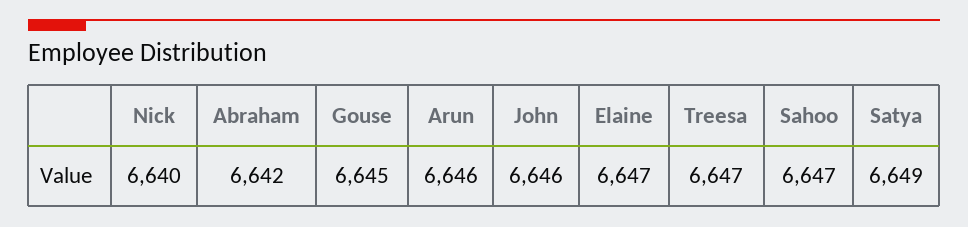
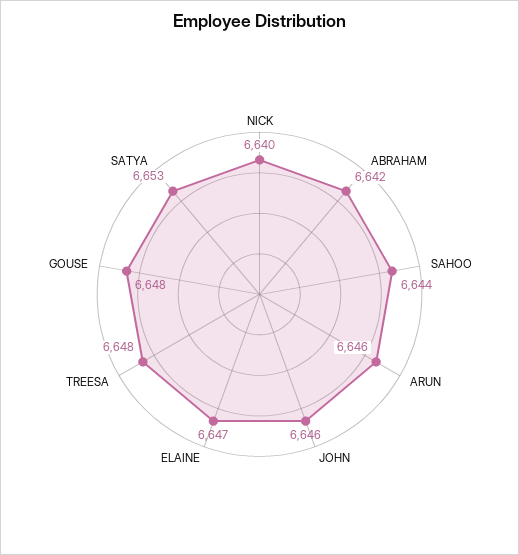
Gouse: 6645 -> 6648
Treesa: 6647 -> 6648
Sahoo: 6647 -> 6644
Satya: 6649 -> 6653

